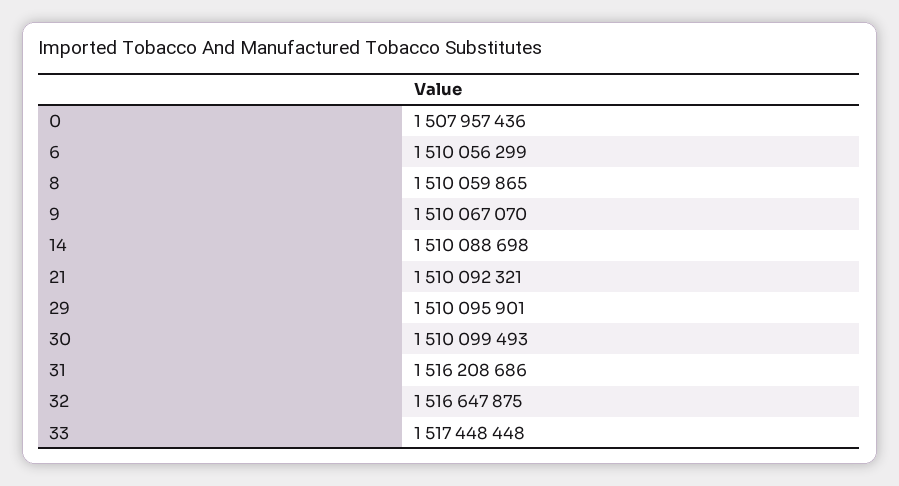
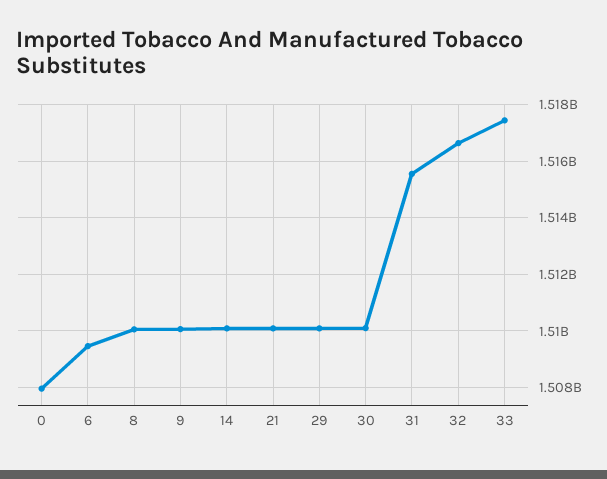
6: 1510056299 -> 1509500000
31: 1516208686 -> 1515500000

